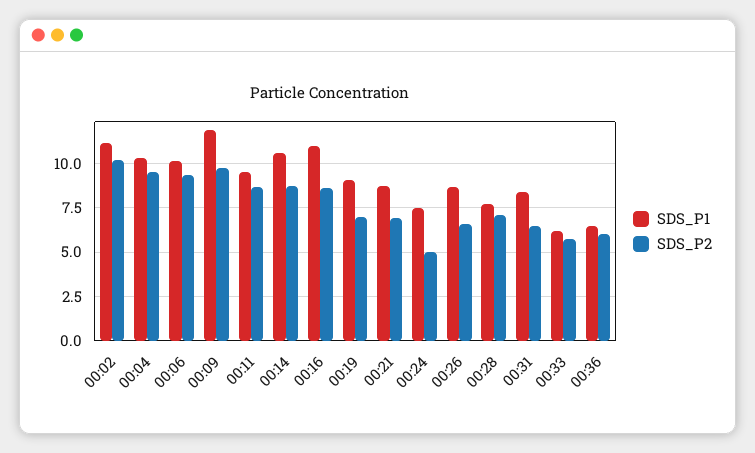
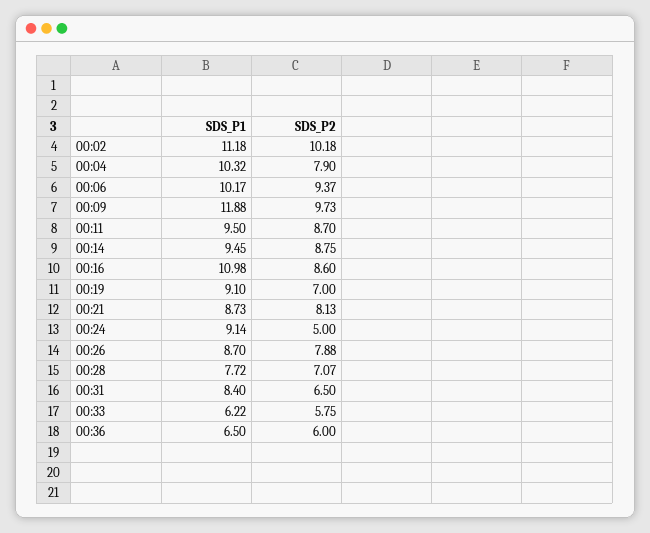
SDS_P2, 00:04: 9.5 -> 7.9
SDS_P1, 00:14: 10.5 -> 9.45
SDS_P2, 00:21: 7 -> 8.13
SDS_P1, 00:24: 7.5 -> 9.14
SDS_P2, 00:26: 6.5 -> 7.88

